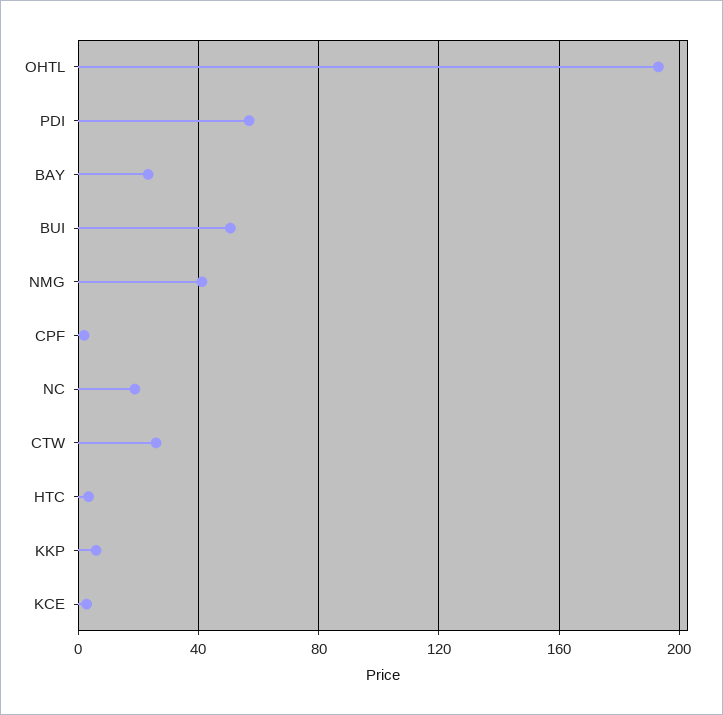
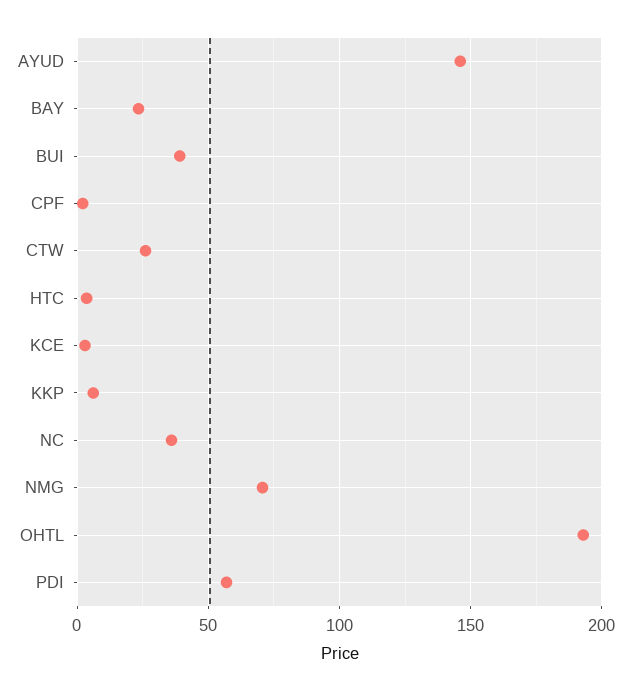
BUI: 50 -> 40
NMG: 40 -> 70
NC: 20 -> 35
AYUD: none -> 145

